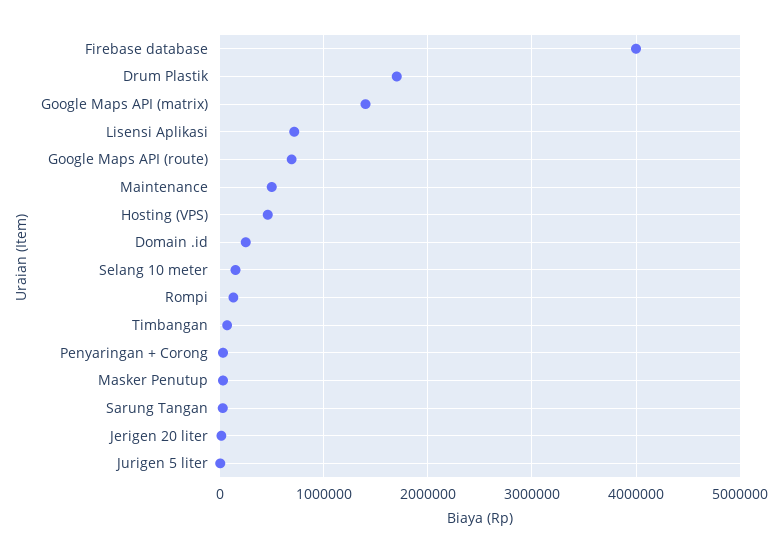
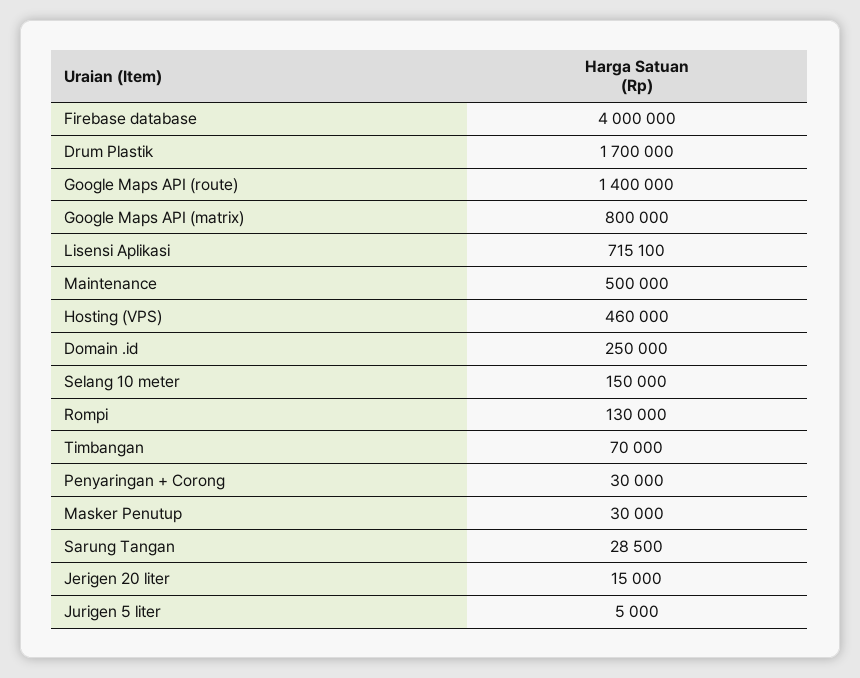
Google Maps API (matrix): 1400000 -> 800000
Google Maps API (route): 700000 -> 1400000

